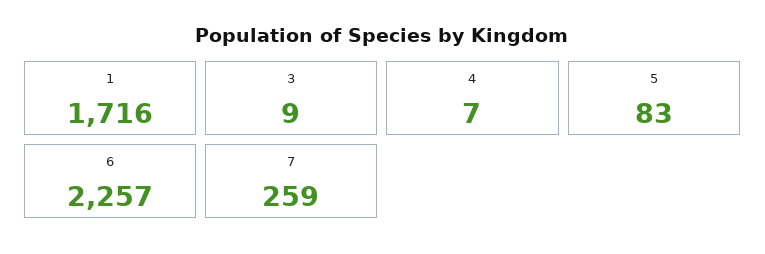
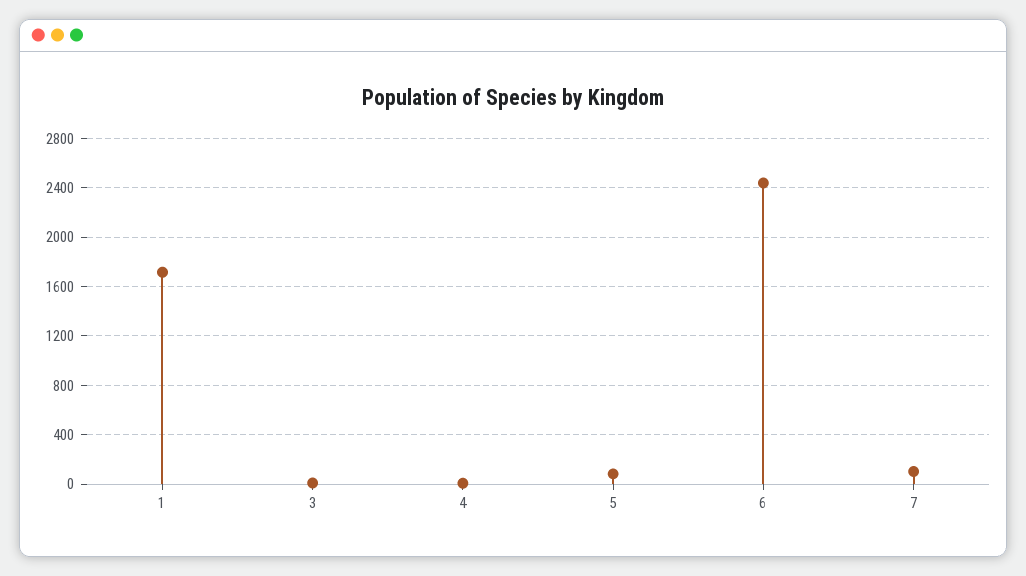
6: 2257 -> 2450
7: 259 -> 100

